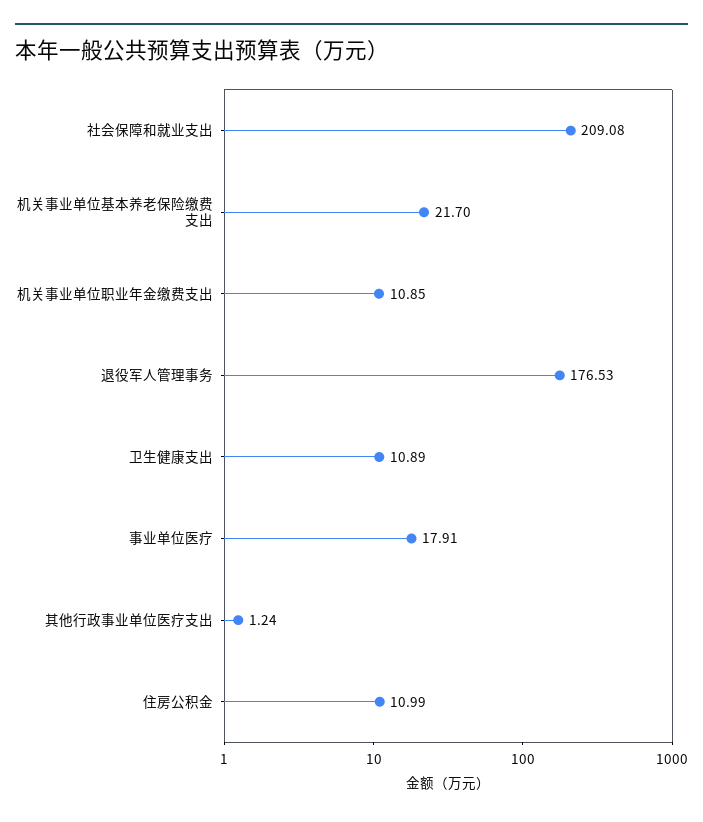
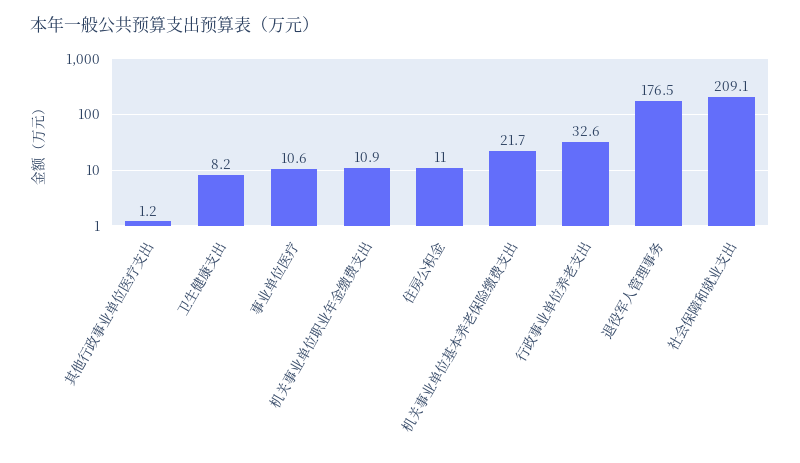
卫生健康支出: 10.89 -> 8.2
事业单位医疗: 17.91 -> 10.6
行政事业单位养老支出: none -> 32.6

